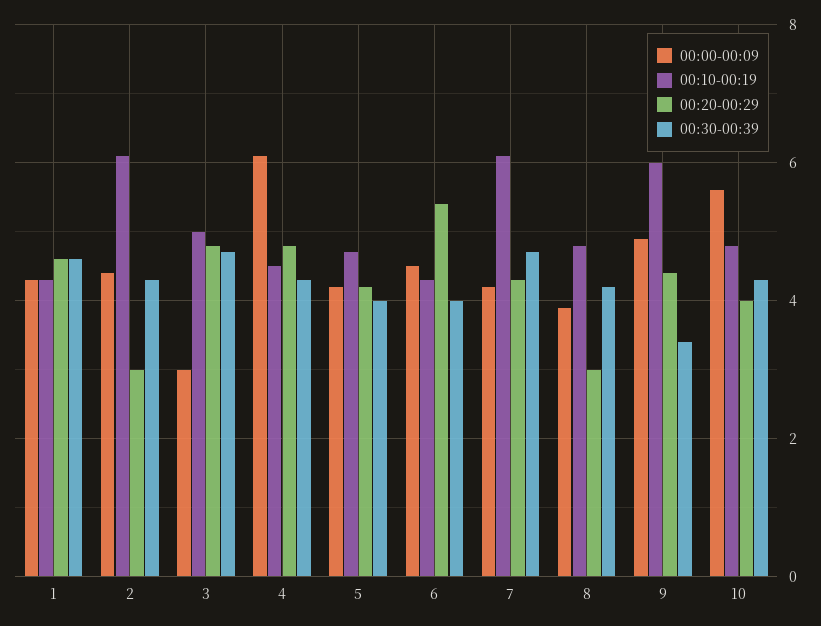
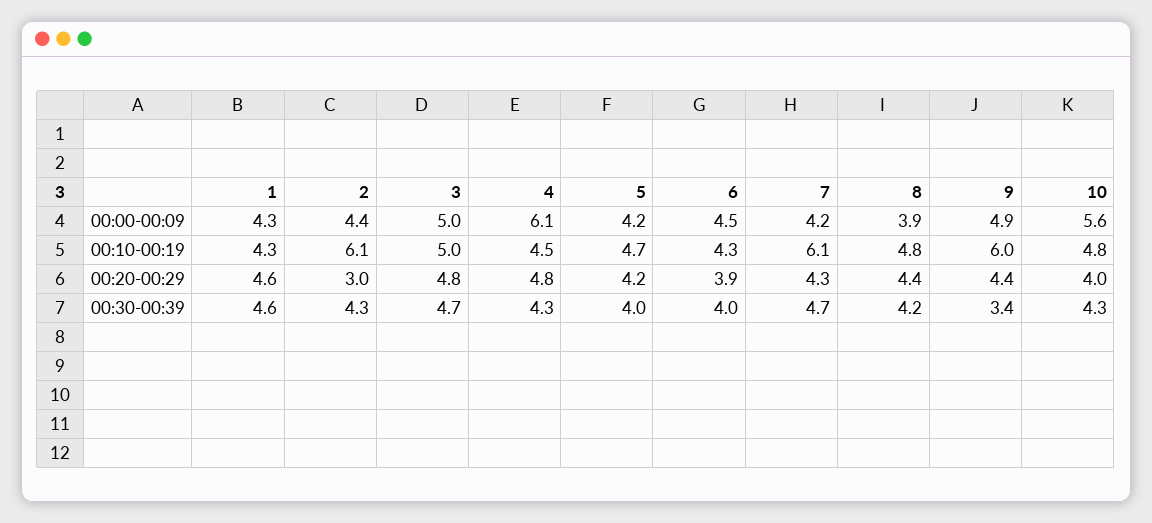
00:00-00:09, 3: 3 -> 5
00:20-00:29, 6: 5.5 -> 3.9
00:20-00:29, 8: 3 -> 4.4

